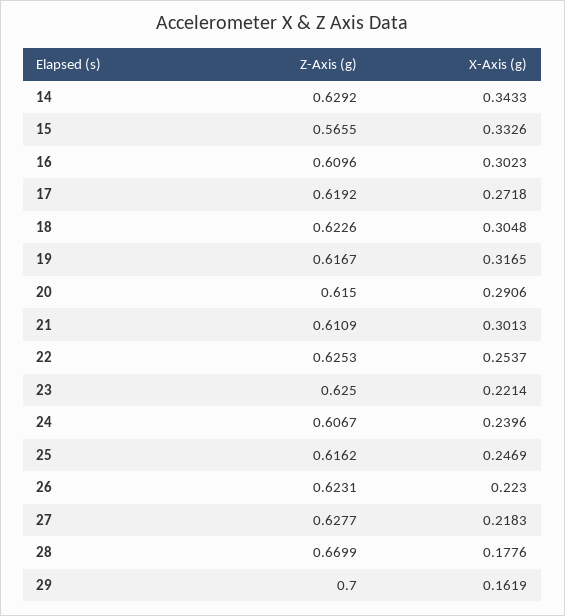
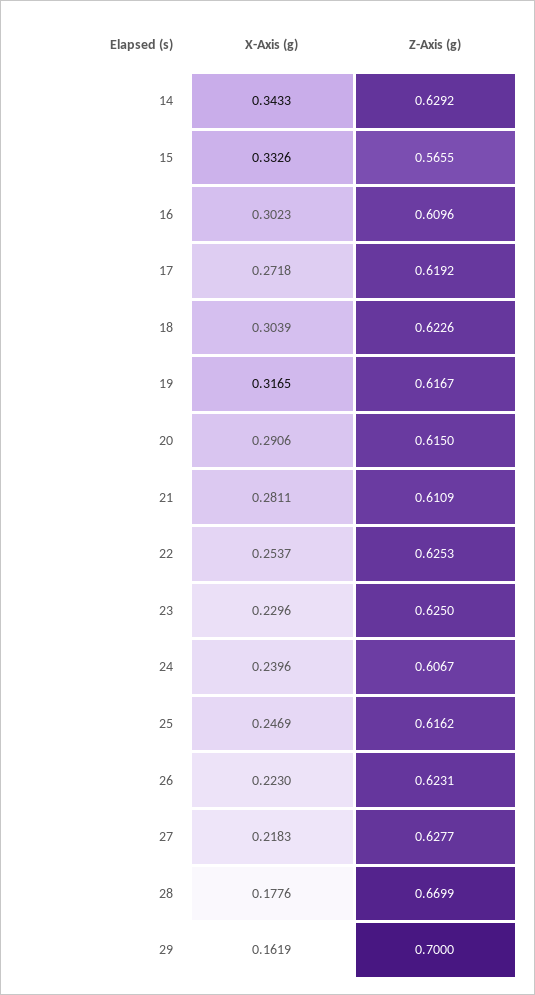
X-Axis (g), 18: 0.3048 -> 0.3039
X-Axis (g), 21: 0.3013 -> 0.2811
X-Axis (g), 23: 0.2214 -> 0.2296

